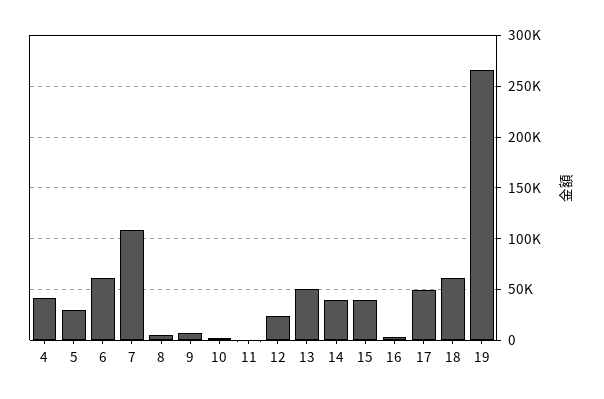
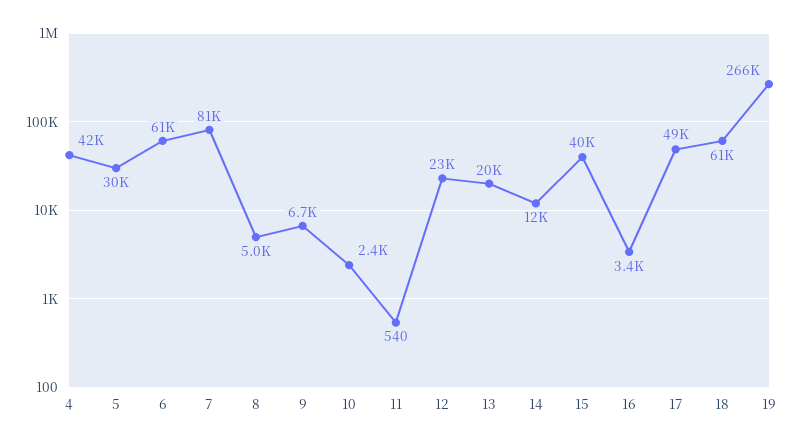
7: 110000 -> 81000
13: 50000 -> 20000
14: 40000 -> 12000

